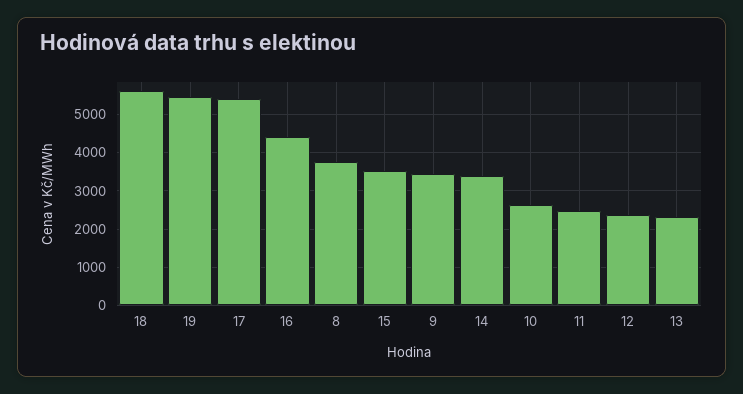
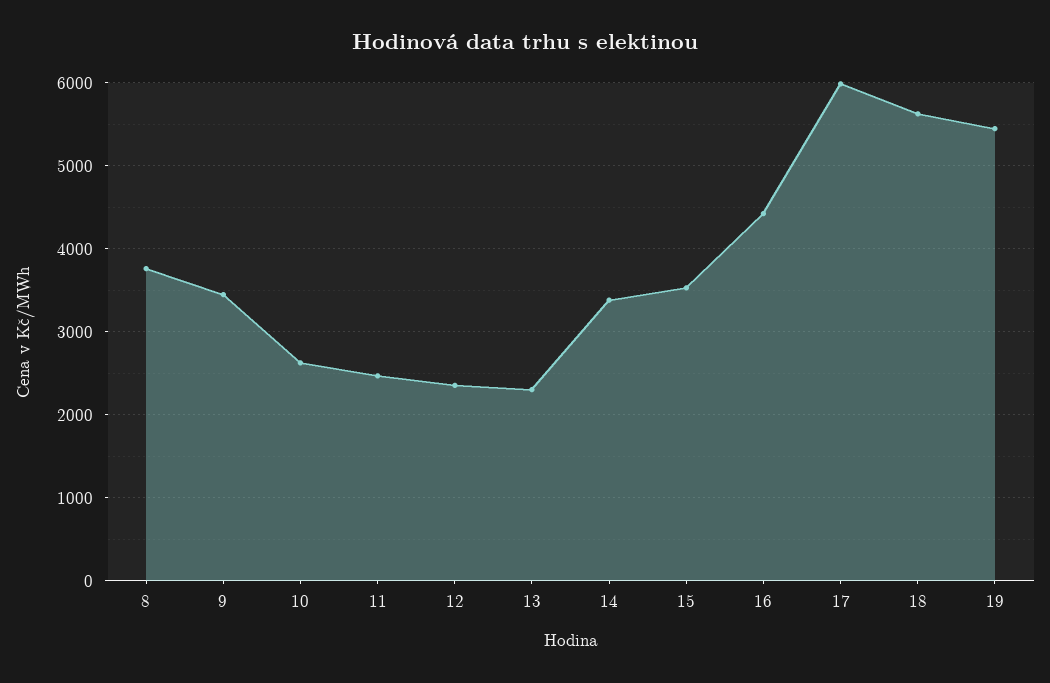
17: 5400 -> 6000

